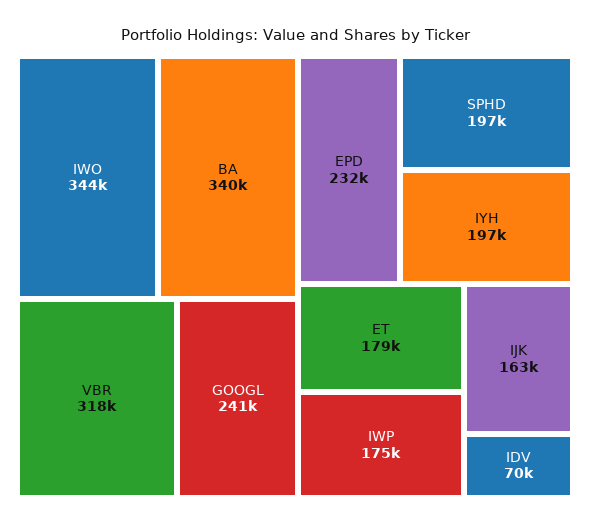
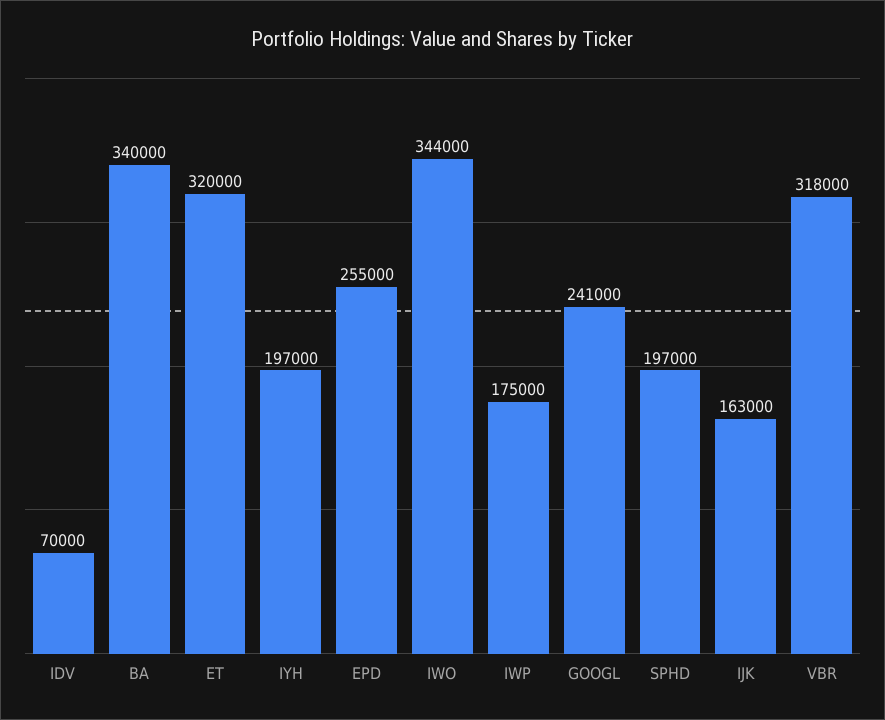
EPD: 232000 -> 255000
ET: 179000 -> 320000

